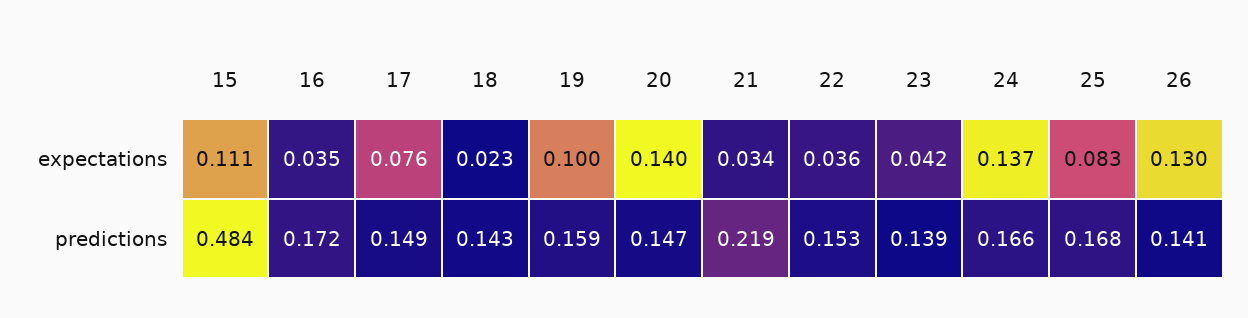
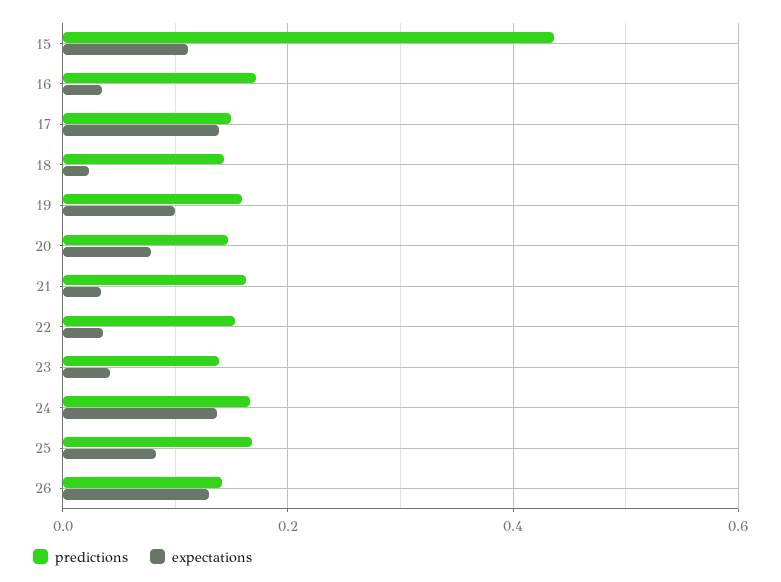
expectations, 17: 0.076 -> 0.14
expectations, 20: 0.14 -> 0.08
predictions, 15: 0.484 -> 0.44
predictions, 21: 0.219 -> 0.16

